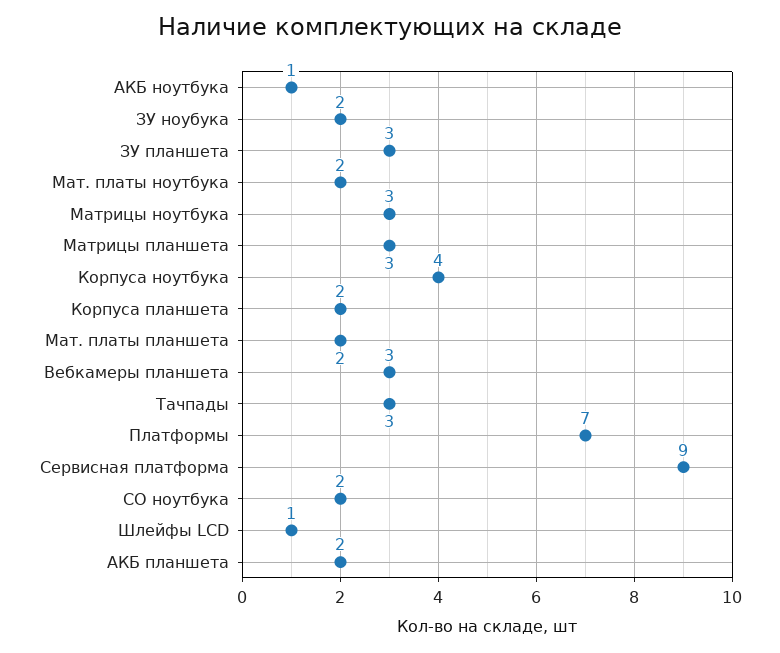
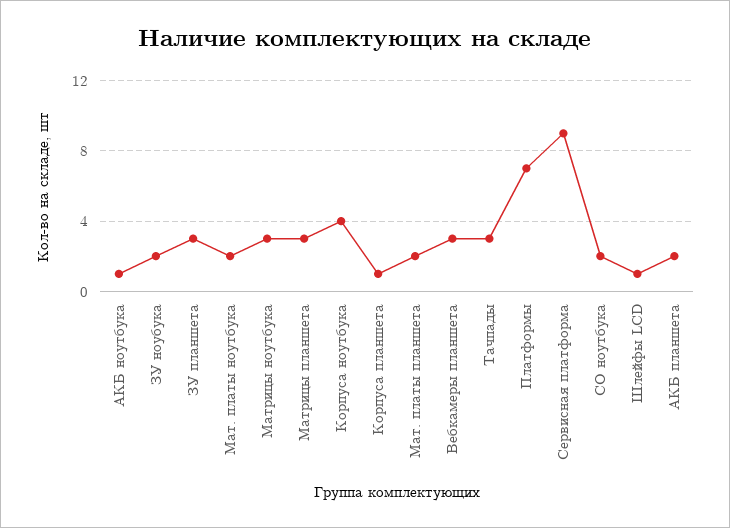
Корпуса планшета: 2 -> 1

